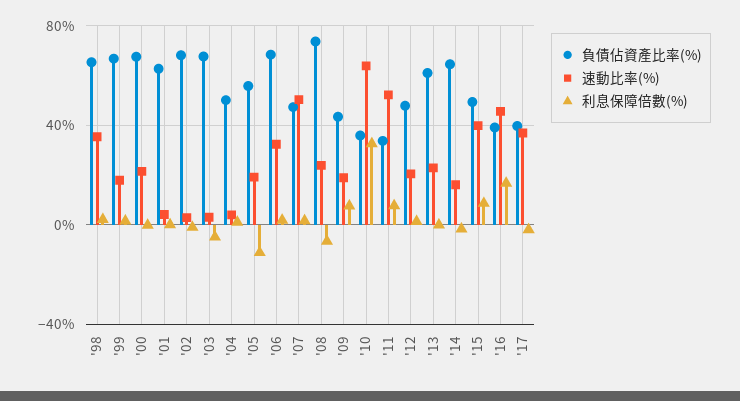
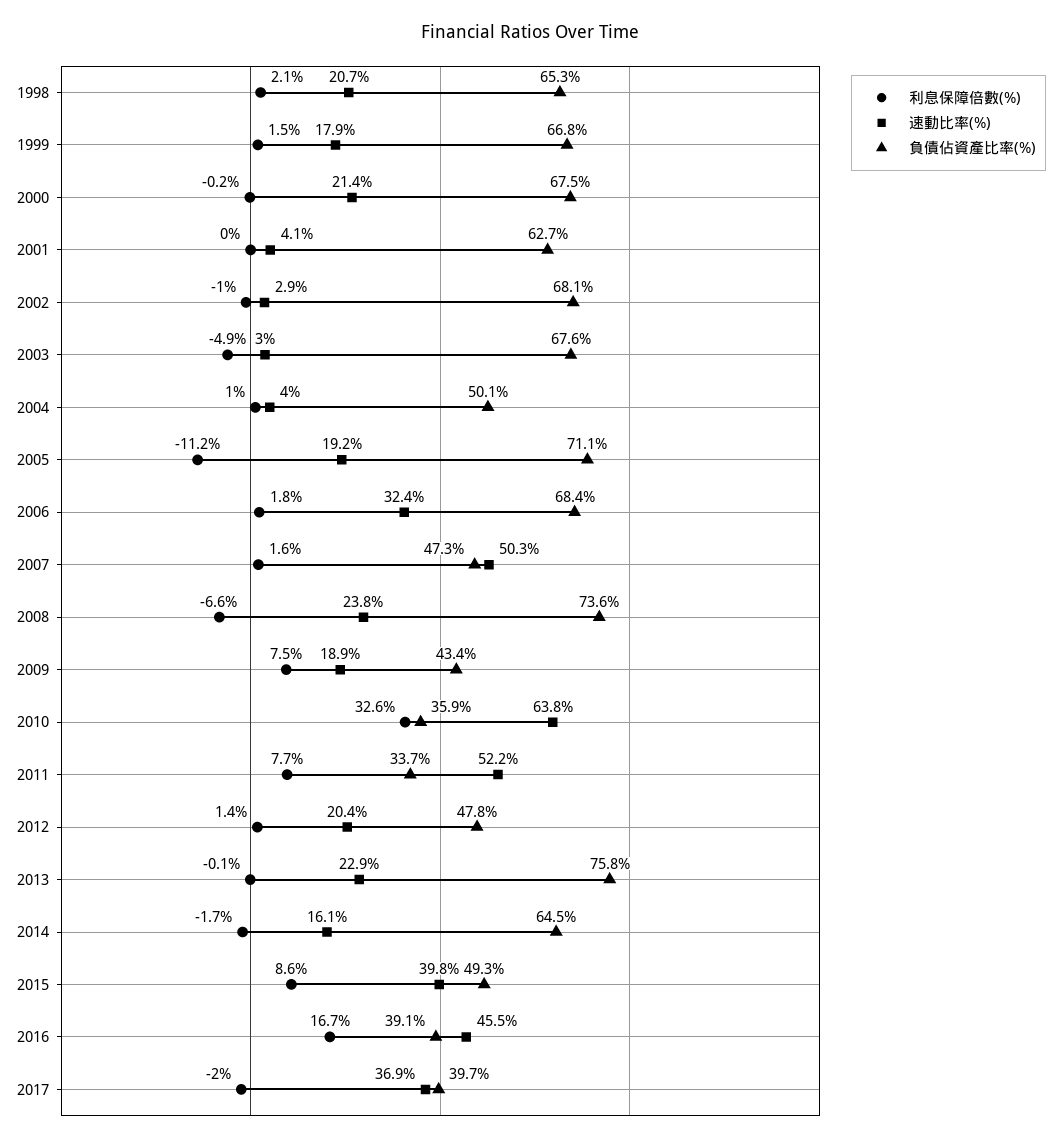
速動比率(%), '98: 35 -> 20.7
負債佔資產比率(%), '05: 55 -> 71.1
負債佔資產比率(%), '13: 60 -> 75.8

